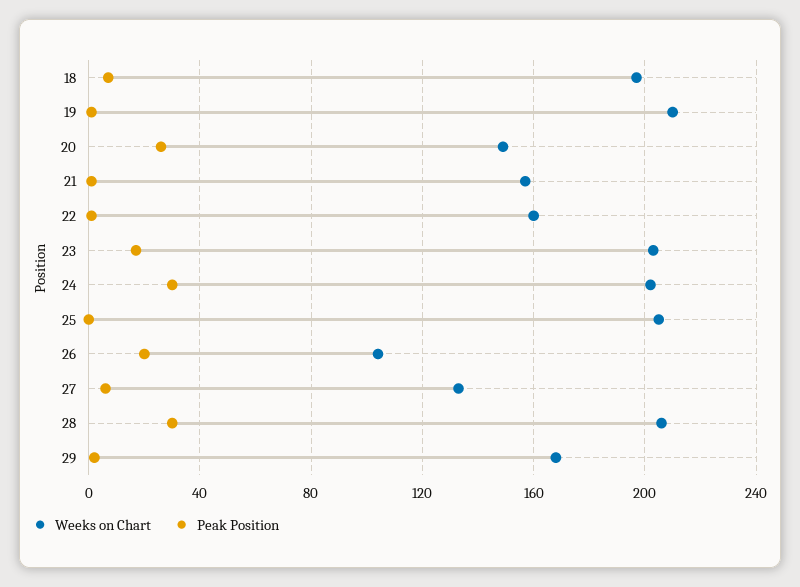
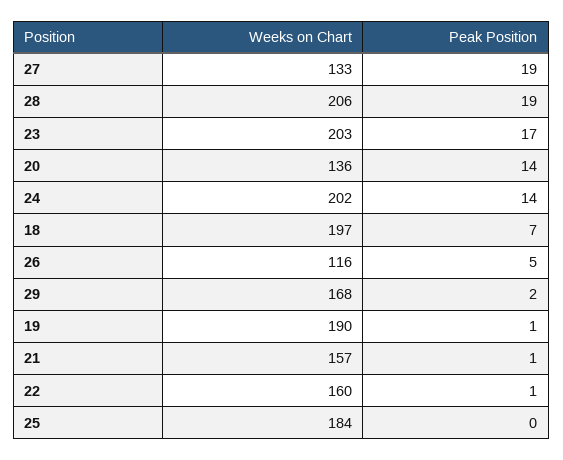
Weeks on Chart, 19: 210 -> 190
Weeks on Chart, 20: 150 -> 136
Peak Position, 20: 25 -> 14
Peak Position, 24: 30 -> 14
Weeks on Chart, 25: 205 -> 184
Weeks on Chart, 26: 105 -> 116
Peak Position, 26: 20 -> 5
Peak Position, 27: 5 -> 19
Peak Position, 28: 30 -> 19

